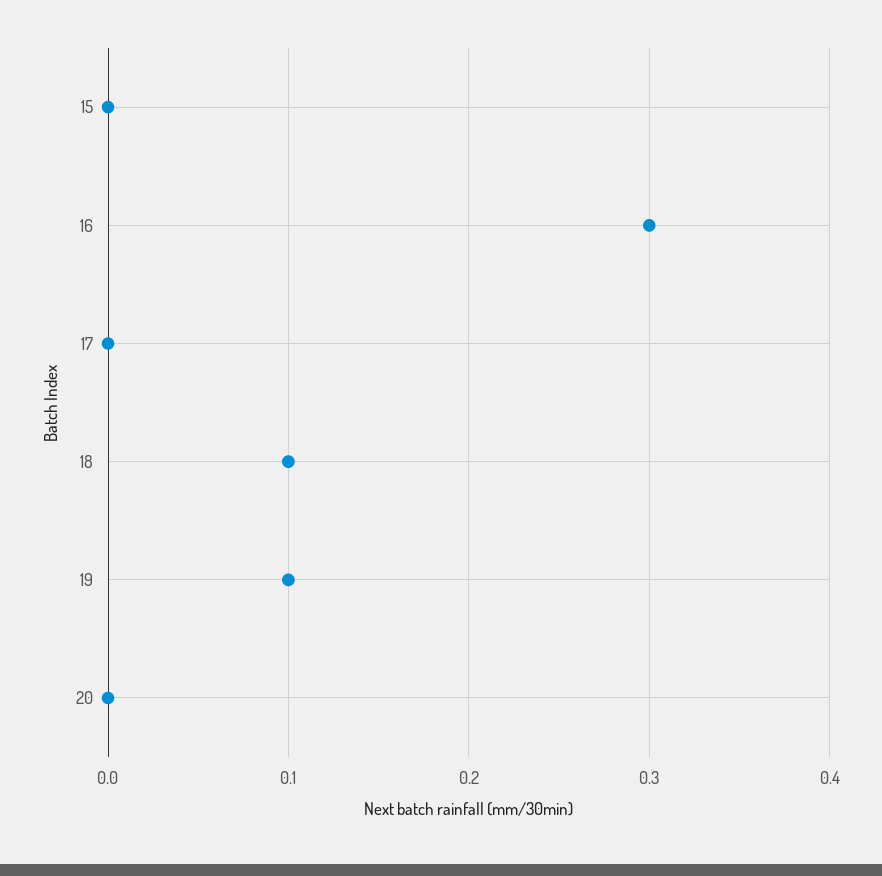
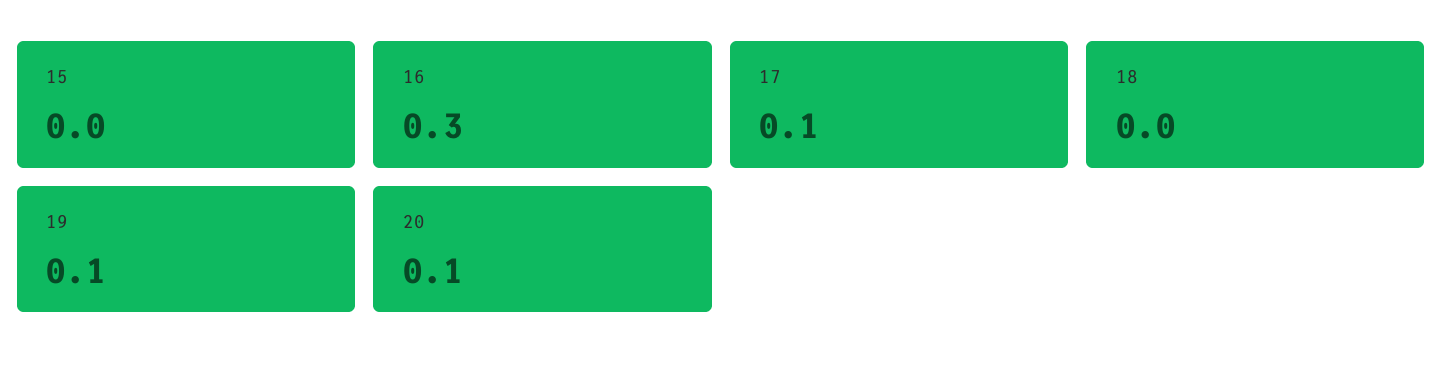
17: 0 -> 0.1
18: 0.1 -> 0
20: 0 -> 0.1

